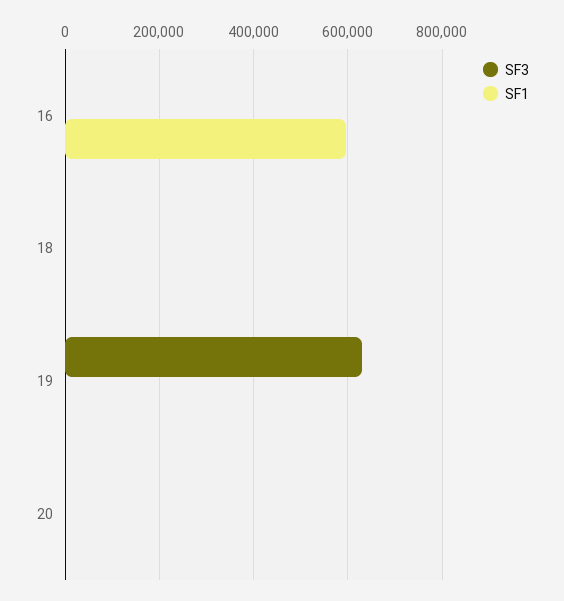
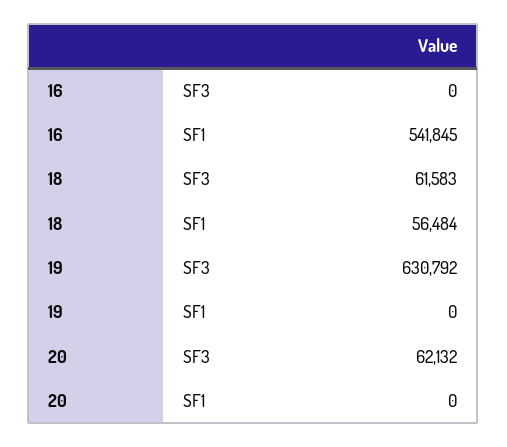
SF1, 16: 600000 -> 541845
SF3, 18: 0 -> 61583
SF1, 18: 0 -> 56484
SF3, 20: 0 -> 62132

